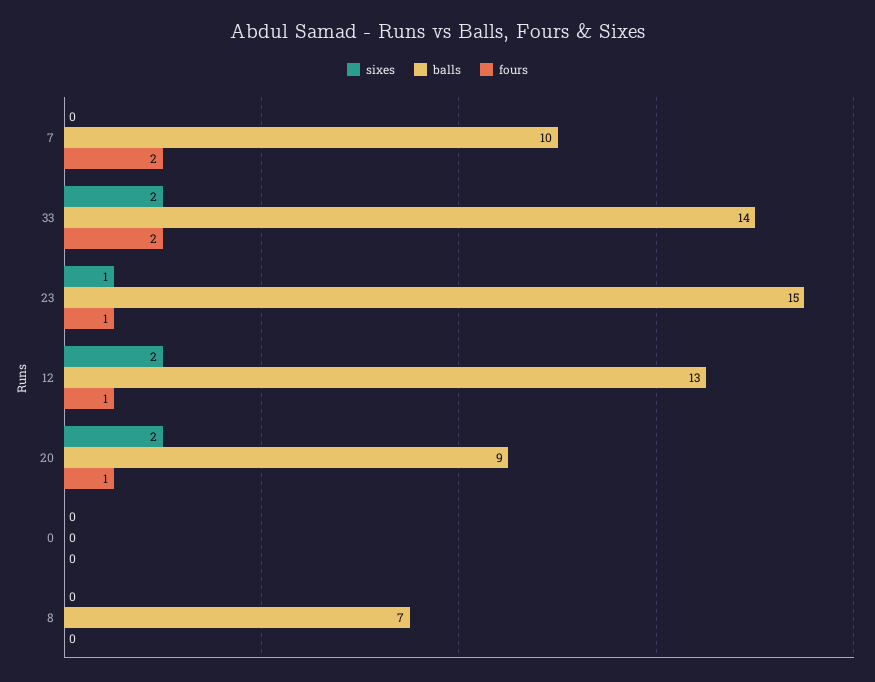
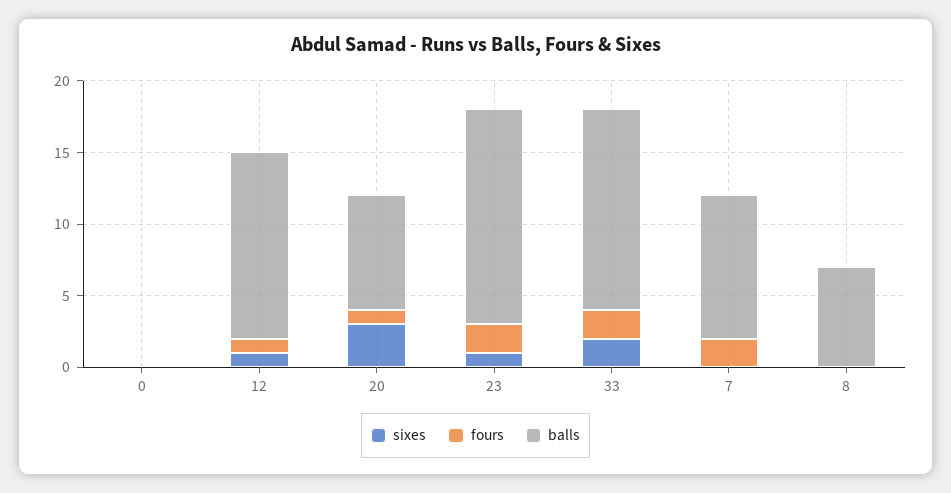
fours, 23: 1 -> 2
sixes, 12: 2 -> 1
sixes, 20: 2 -> 3
balls, 20: 9 -> 8

